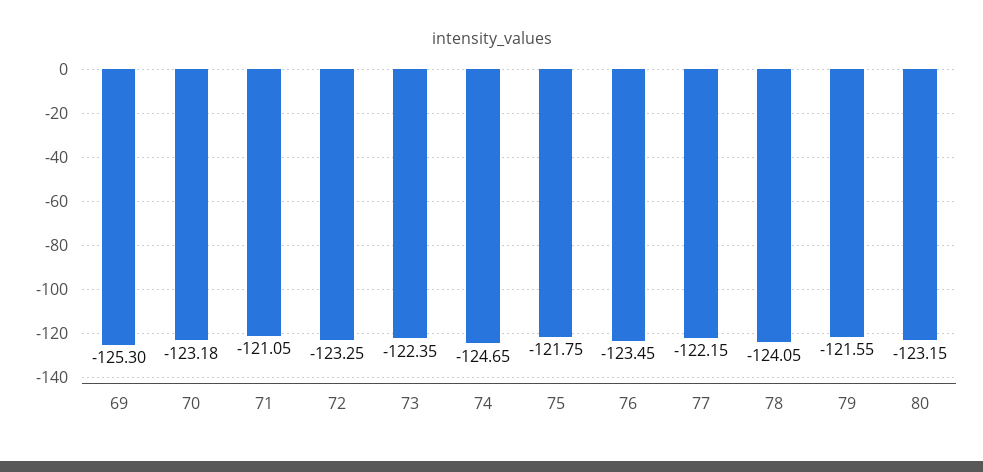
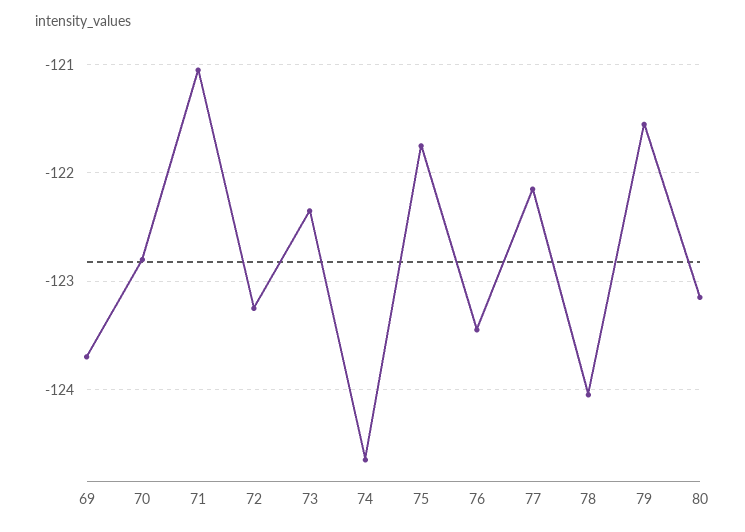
69: -125.3 -> -123.7
70: -123.18 -> -122.8

